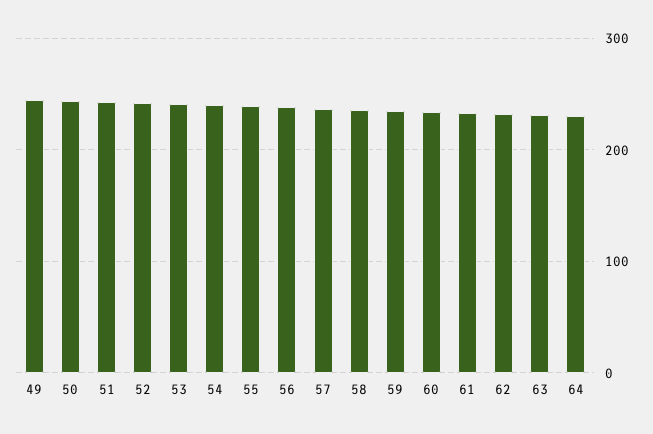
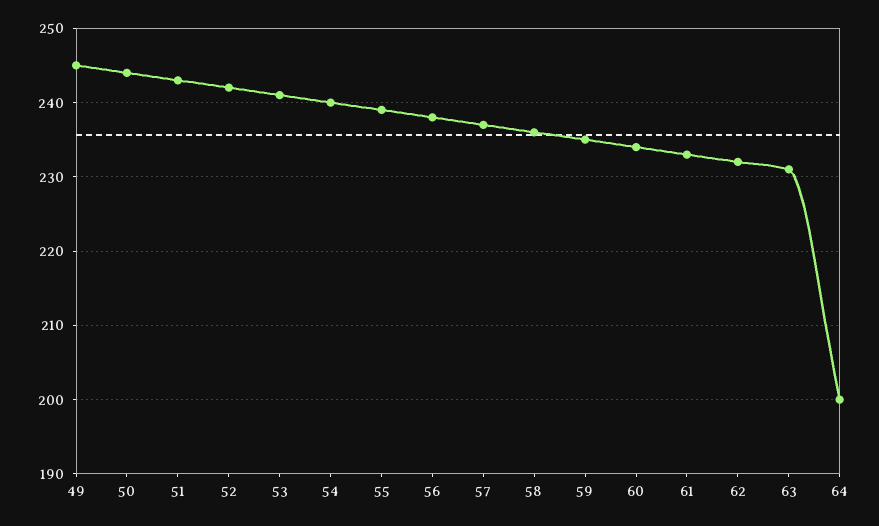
64: 230 -> 200

